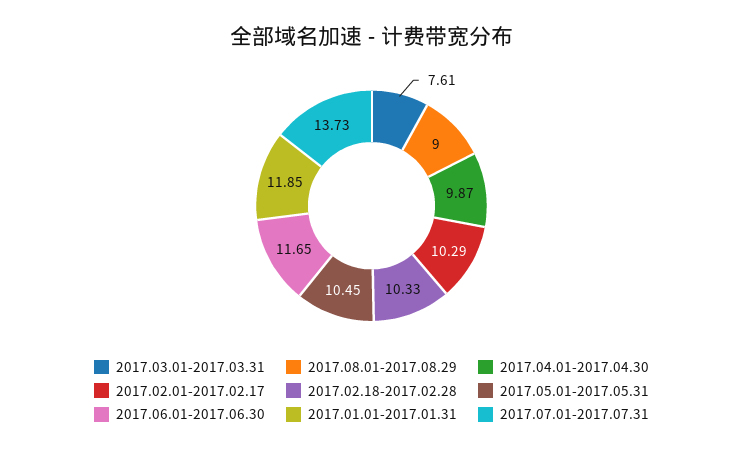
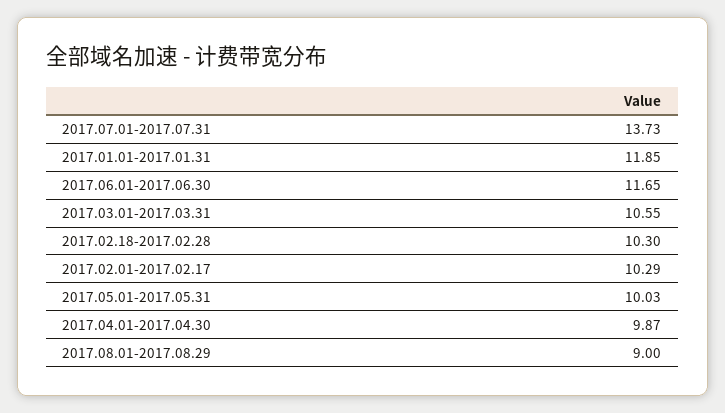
2017.03.01-2017.03.31: 7.61 -> 10.55
2017.02.18-2017.02.28: 10.33 -> 10.3
2017.05.01-2017.05.31: 10.45 -> 10.03

